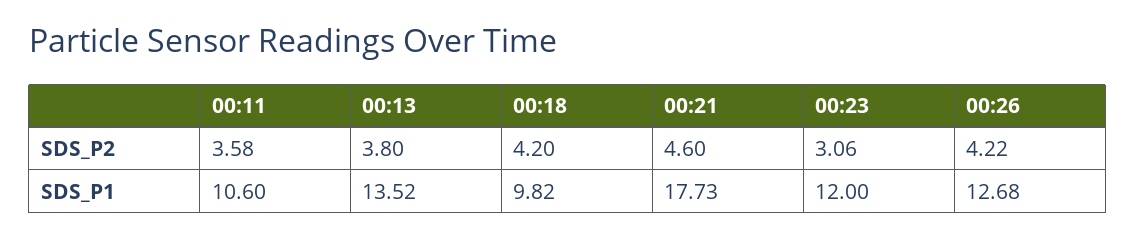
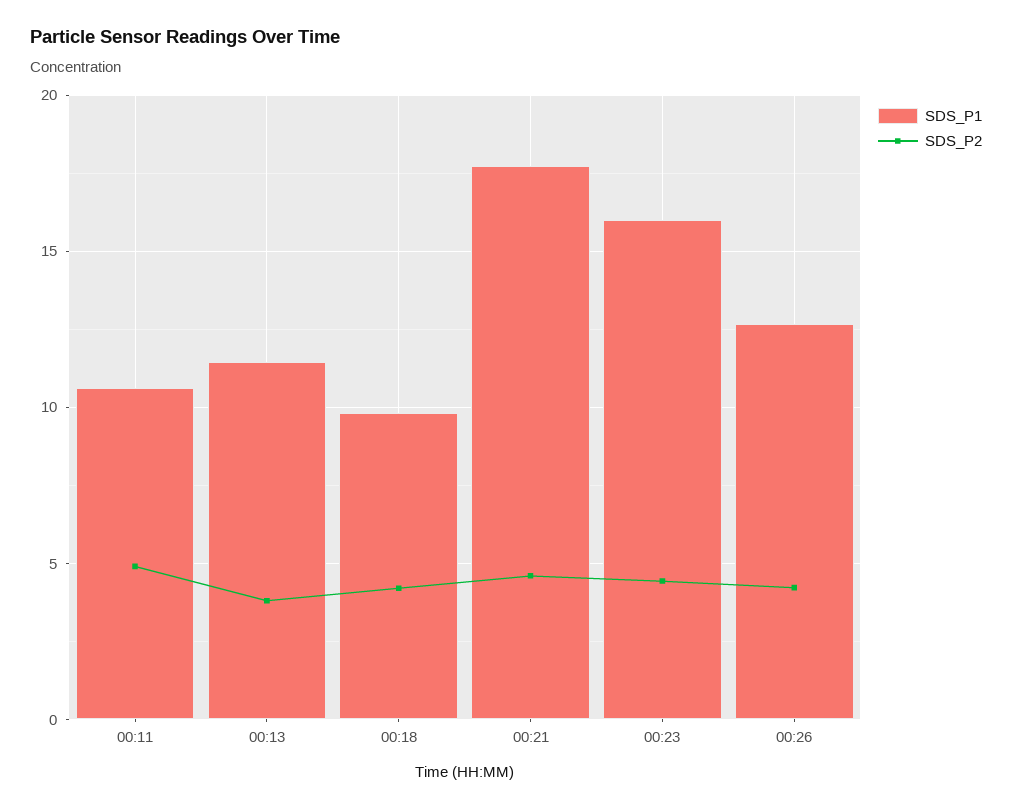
SDS_P2, 00:11: 3.58 -> 5
SDS_P2, 00:23: 3.06 -> 4.5
SDS_P1, 00:13: 13.52 -> 11.5
SDS_P1, 00:23: 12 -> 16

